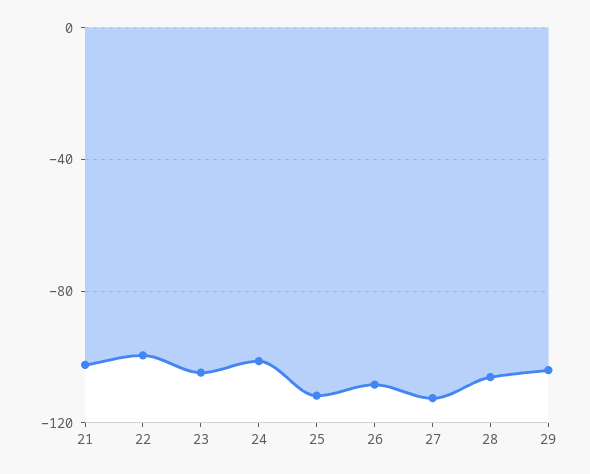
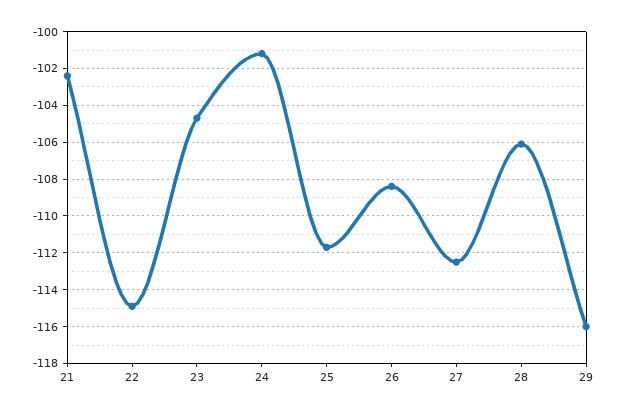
22: -100 -> -115
29: -105 -> -116

